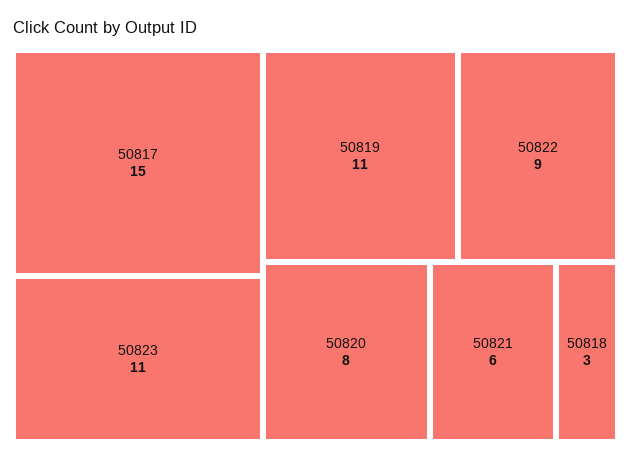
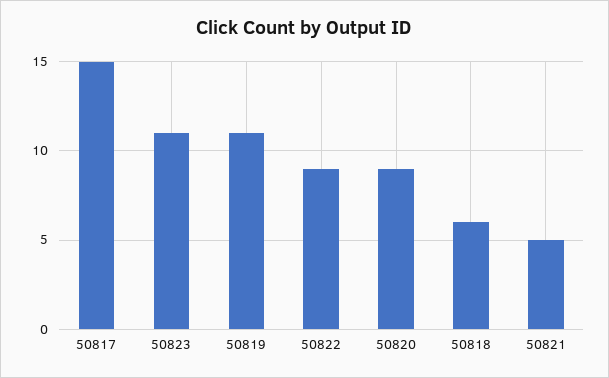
50820: 8 -> 9
50821: 6 -> 5
50818: 3 -> 6

